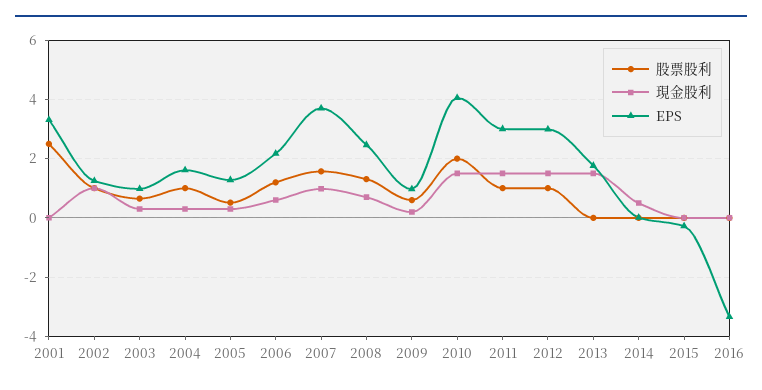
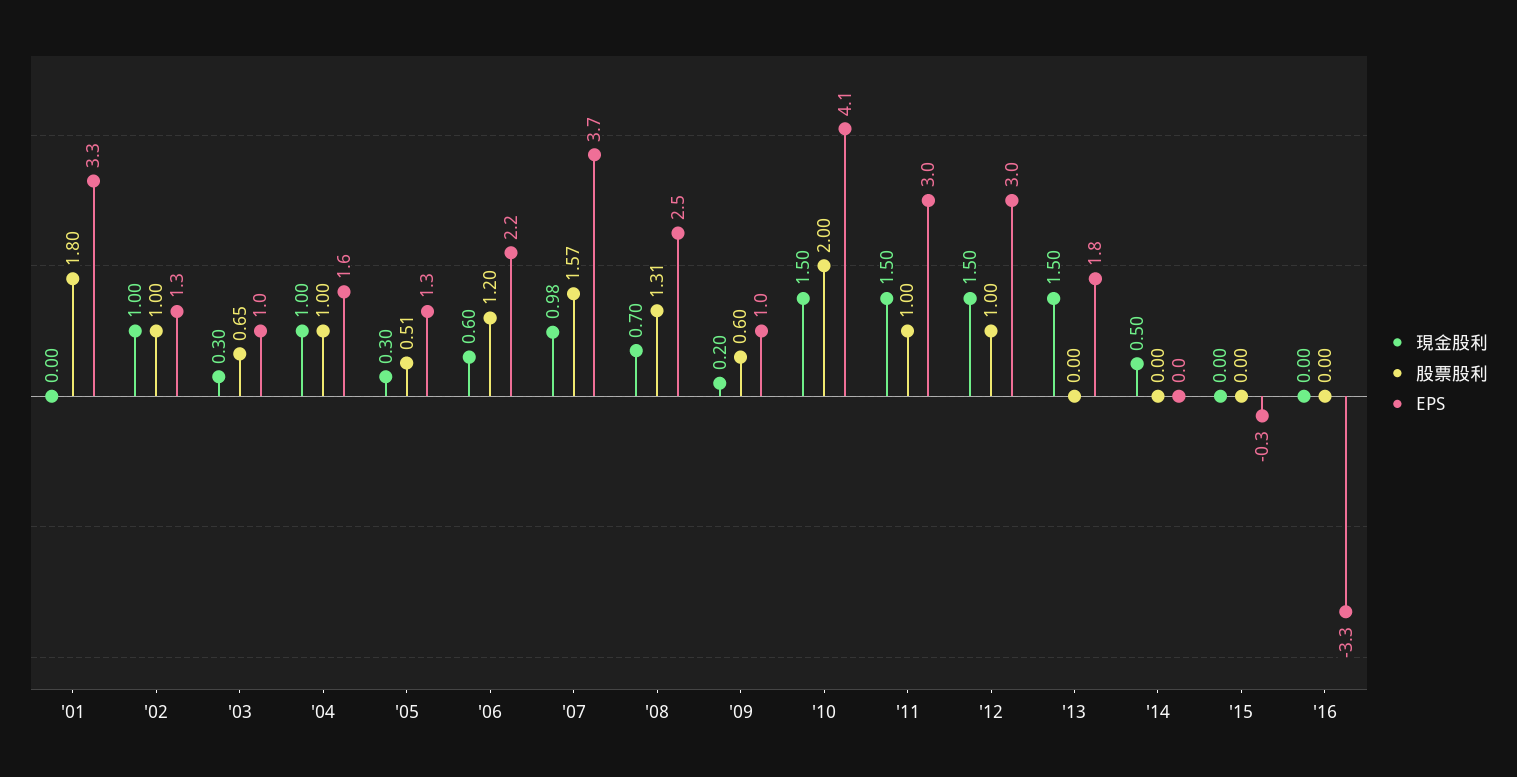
股票股利, 2001: 2.5 -> 1.8
現金股利, 2004: 0.25 -> 1

